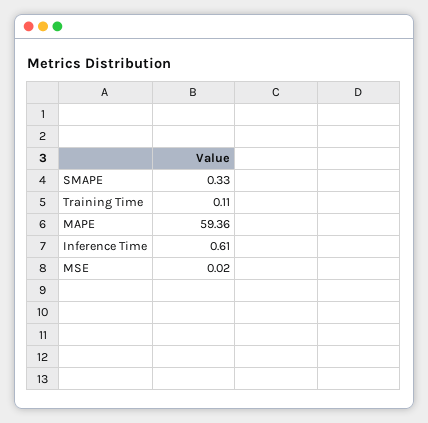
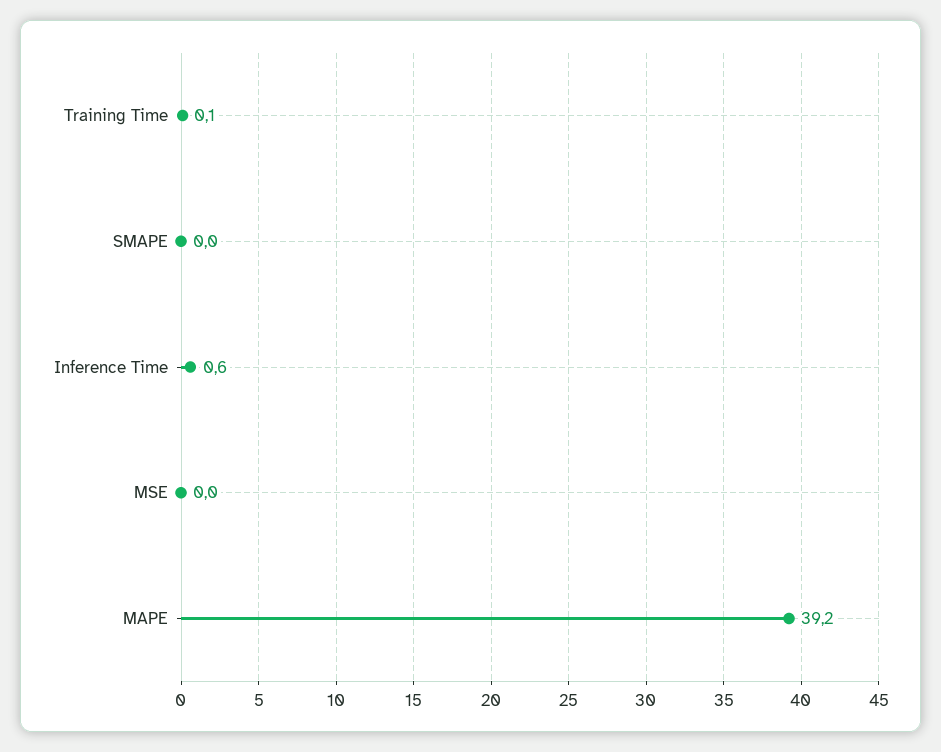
SMAPE: 0.33 -> 0
MAPE: 59.36 -> 39.2

